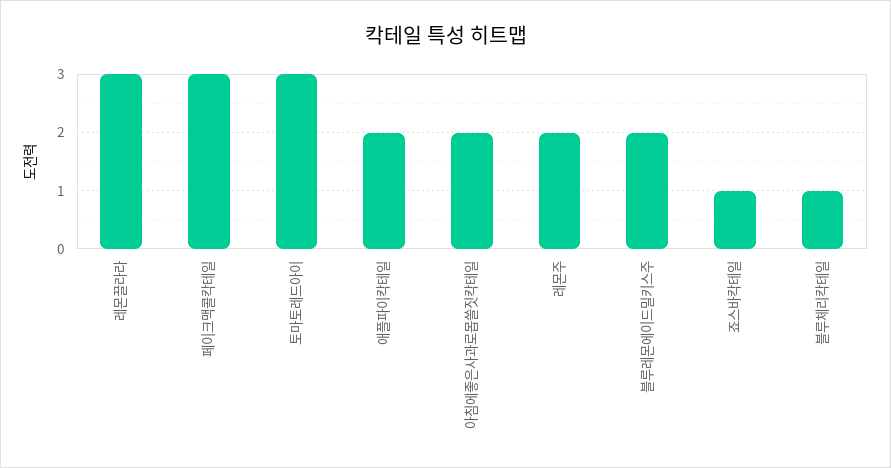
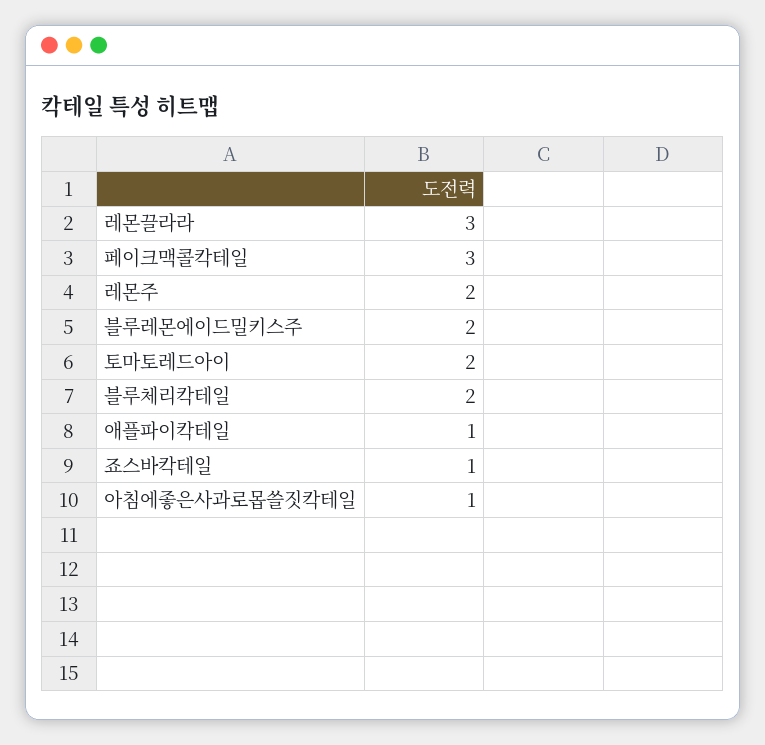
토마토레드아이: 3 -> 2
애플파이칵테일: 2 -> 1
아침에좋은사과로몹쓸짓칵테일: 2 -> 1
블루체리칵테일: 1 -> 2

